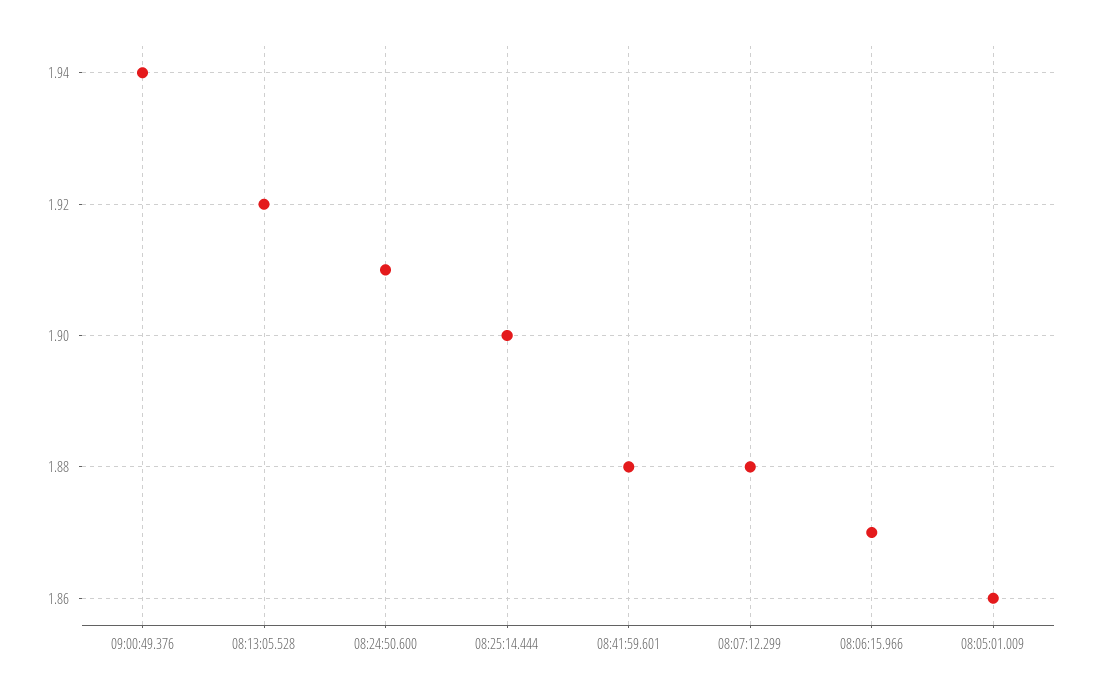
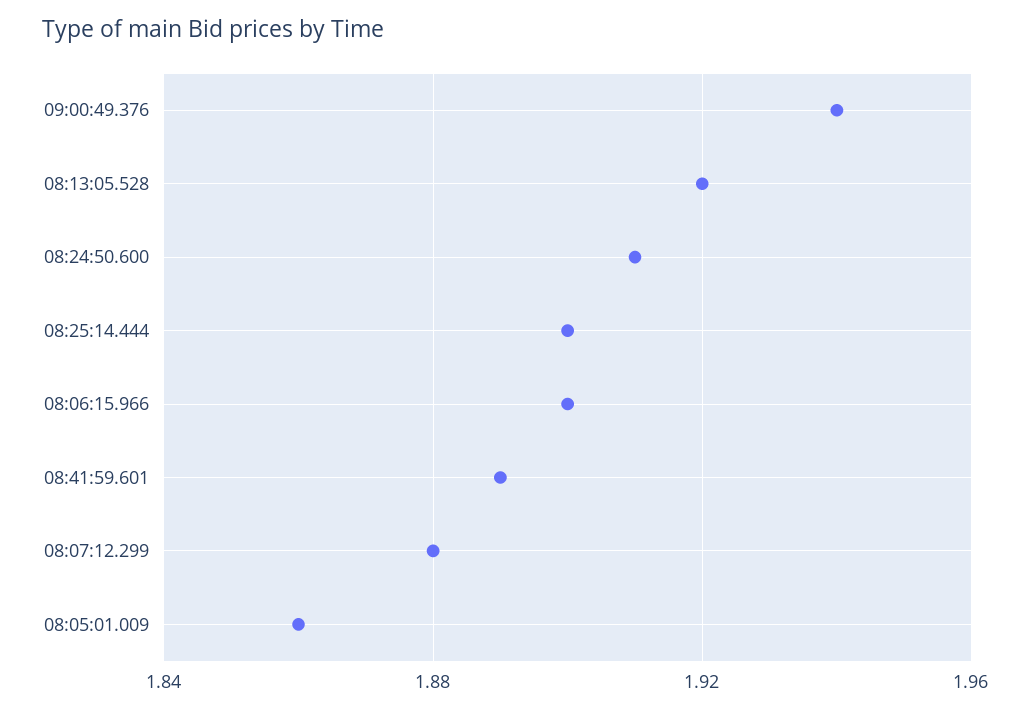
08:41:59.601: 1.88 -> 1.89
08:06:15.966: 1.87 -> 1.9

